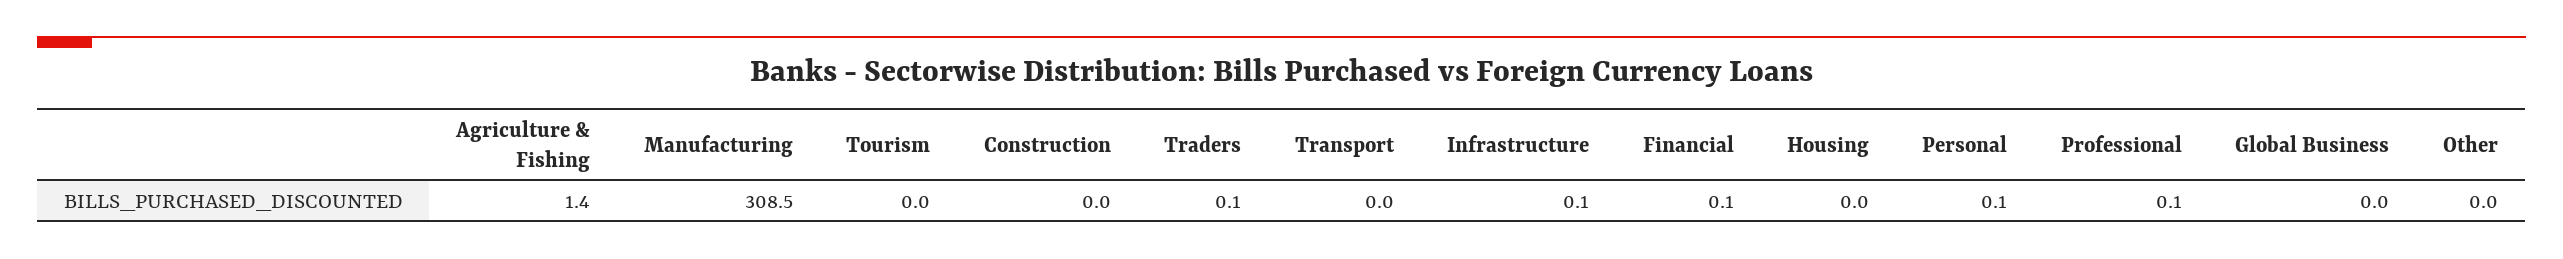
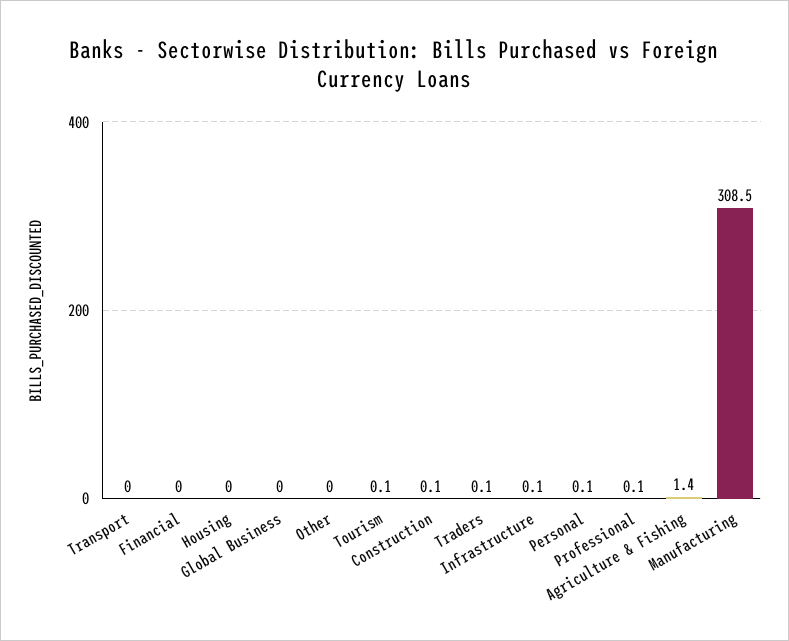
Tourism: 0 -> 0.1
Construction: 0 -> 0.1
Financial: 0.1 -> 0

